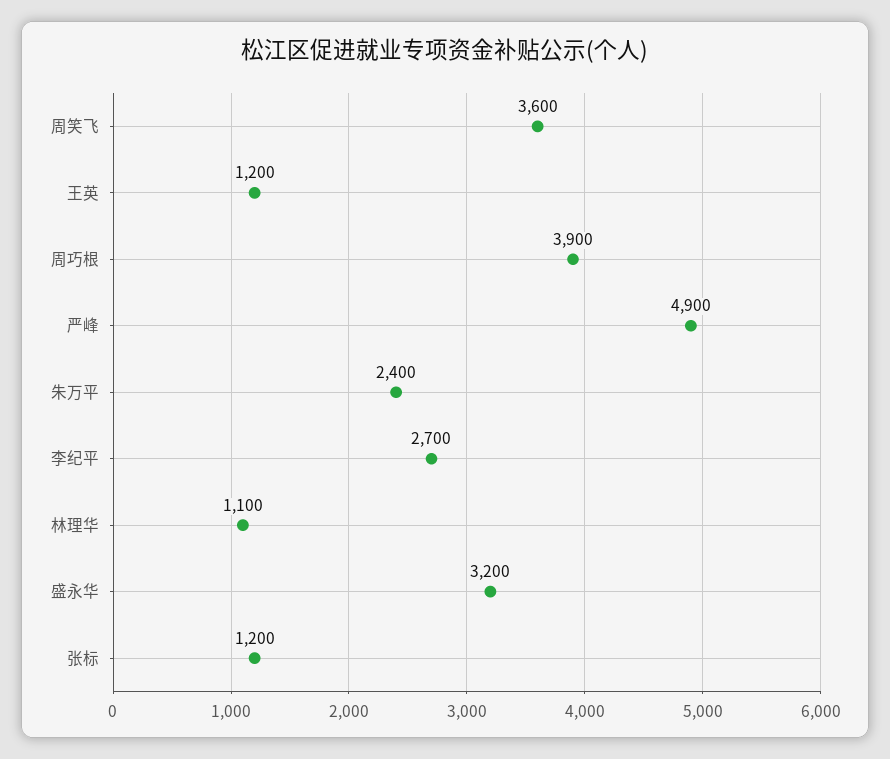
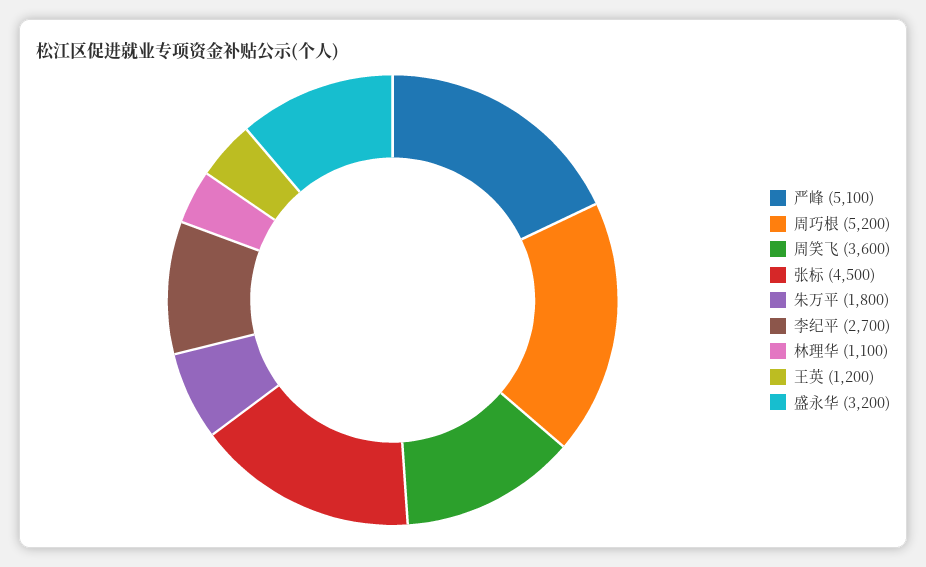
周巧根: 3900 -> 5200
严峰: 4900 -> 5100
朱万平: 2400 -> 1800
张标: 1200 -> 4500

